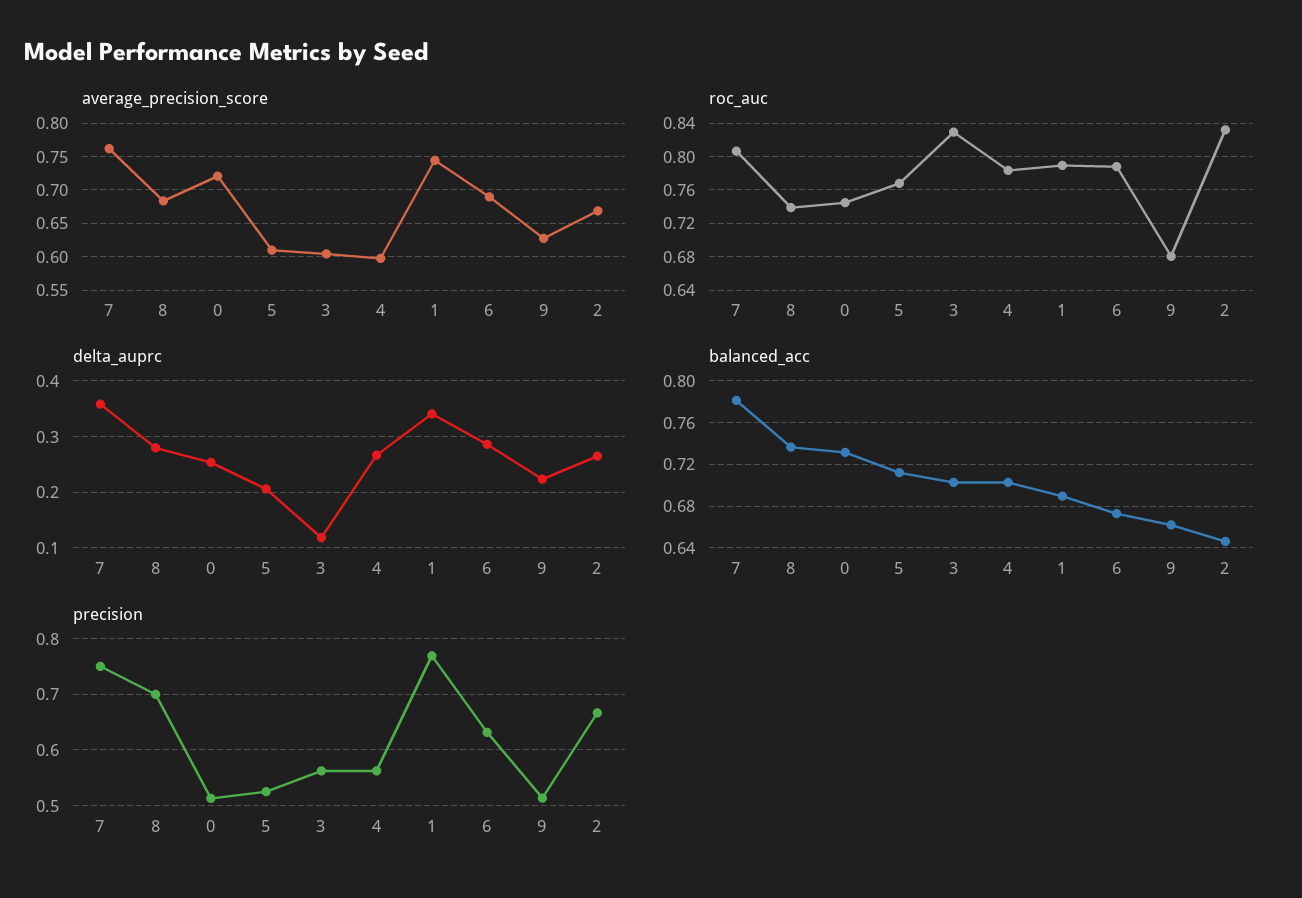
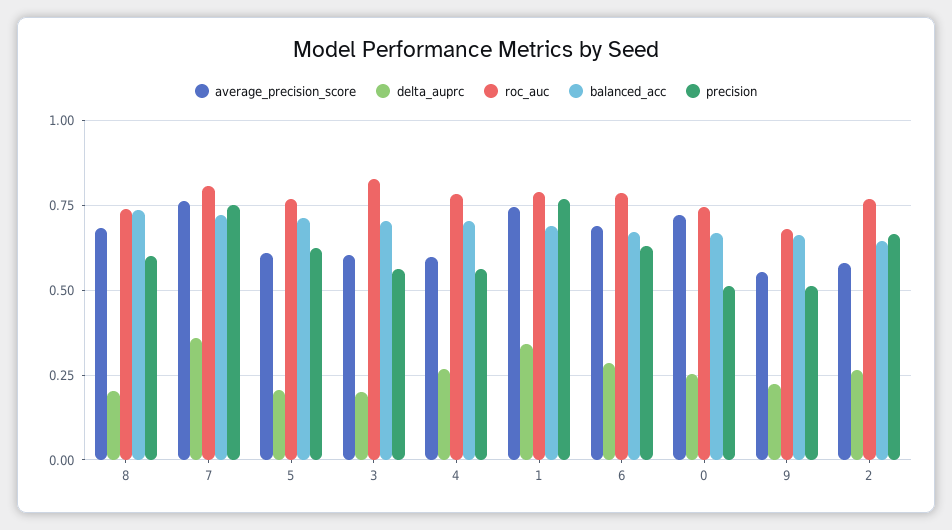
average_precision_score, 9: 0.63 -> 0.55
average_precision_score, 2: 0.67 -> 0.575
roc_auc, 2: 0.83 -> 0.775
delta_auprc, 8: 0.28 -> 0.2
delta_auprc, 3: 0.12 -> 0.2
balanced_acc, 7: 0.78 -> 0.725
balanced_acc, 0: 0.73 -> 0.675
precision, 8: 0.7 -> 0.6
precision, 5: 0.52 -> 0.625

